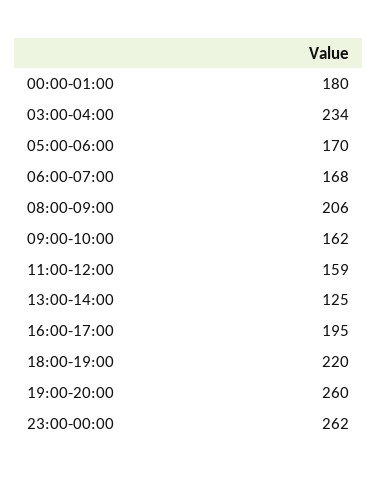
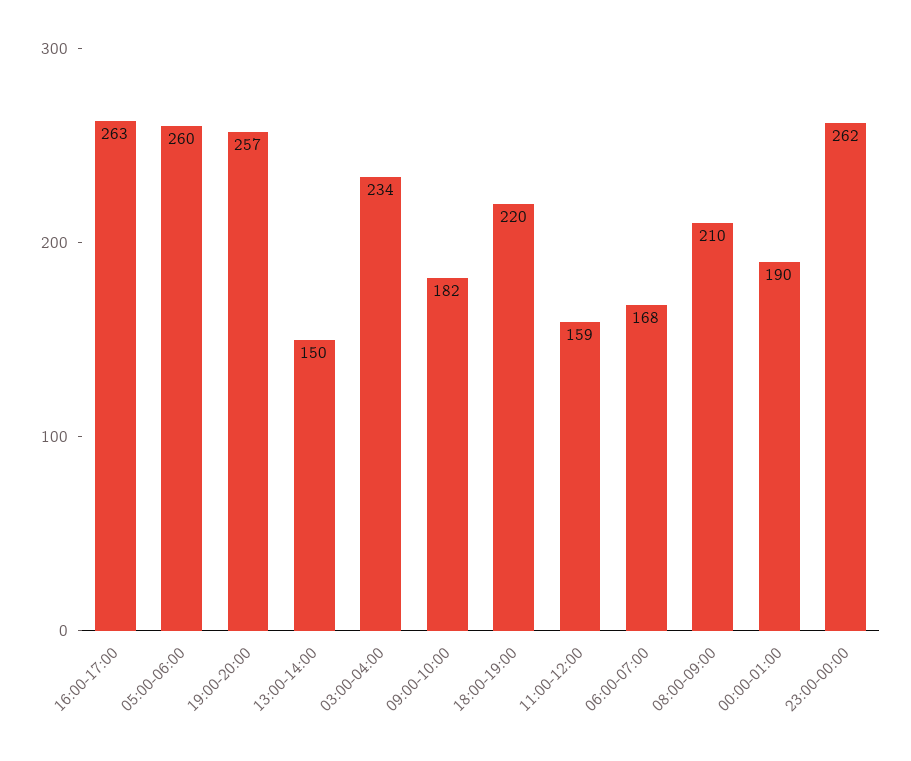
00:00-01:00: 180 -> 190
05:00-06:00: 170 -> 260
08:00-09:00: 206 -> 210
09:00-10:00: 162 -> 182
13:00-14:00: 125 -> 150
16:00-17:00: 195 -> 263
19:00-20:00: 260 -> 257

